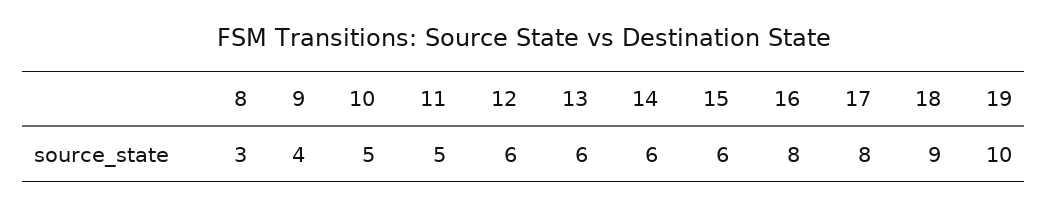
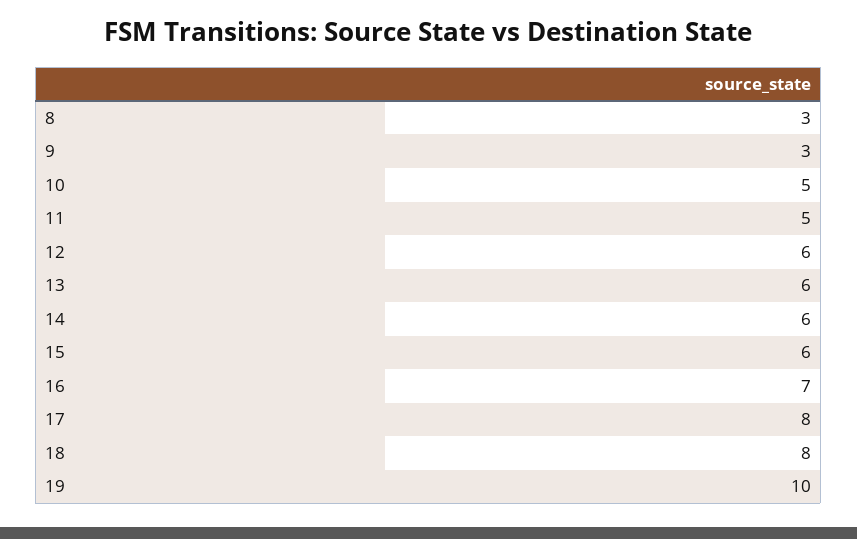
9: 4 -> 3
16: 8 -> 7
18: 9 -> 8

